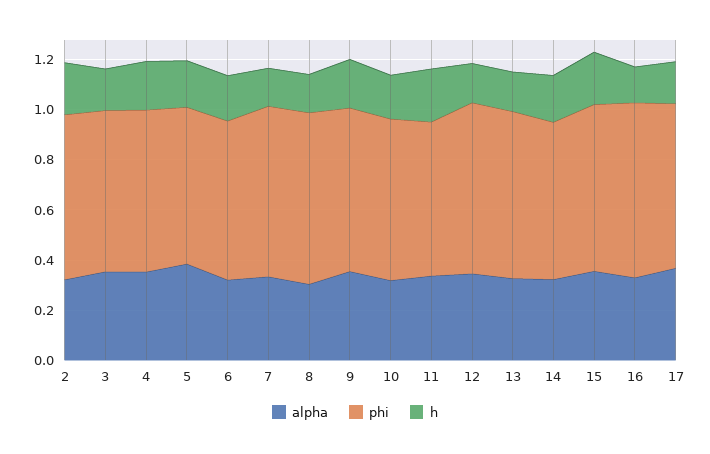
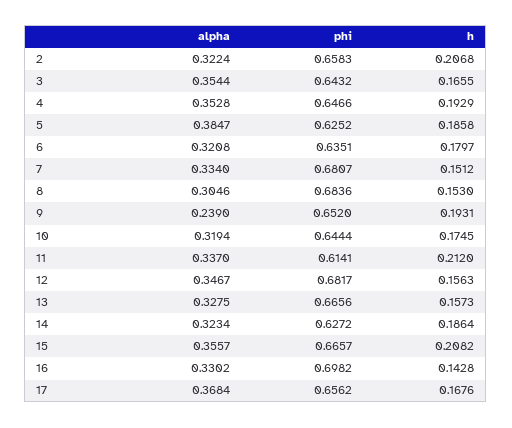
alpha, 9: 0.35 -> 0.239

